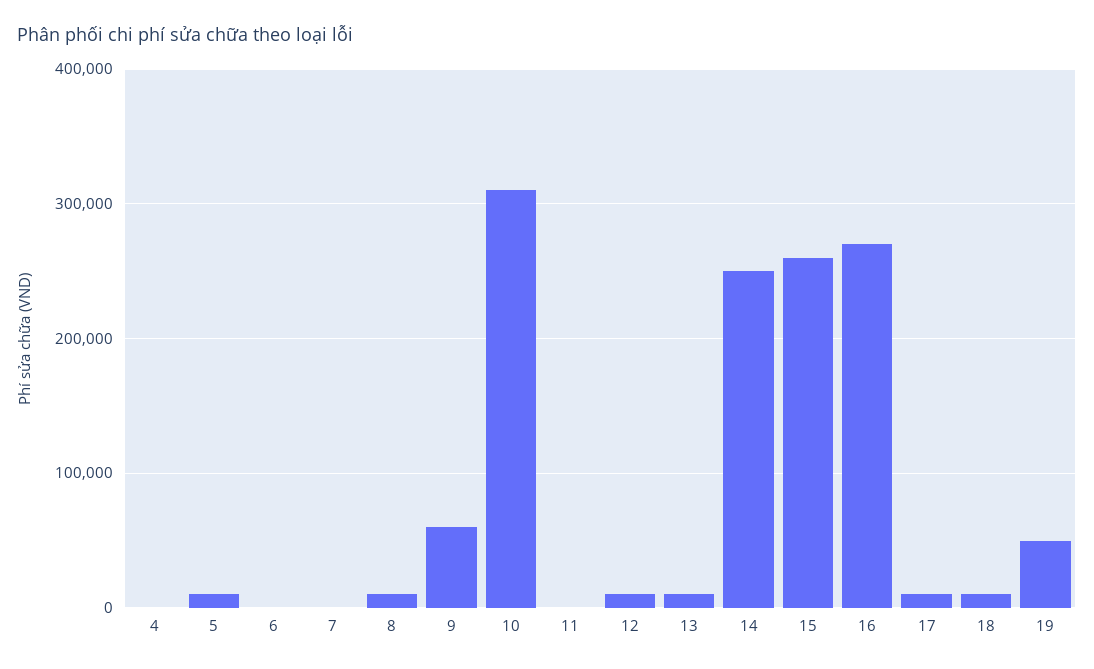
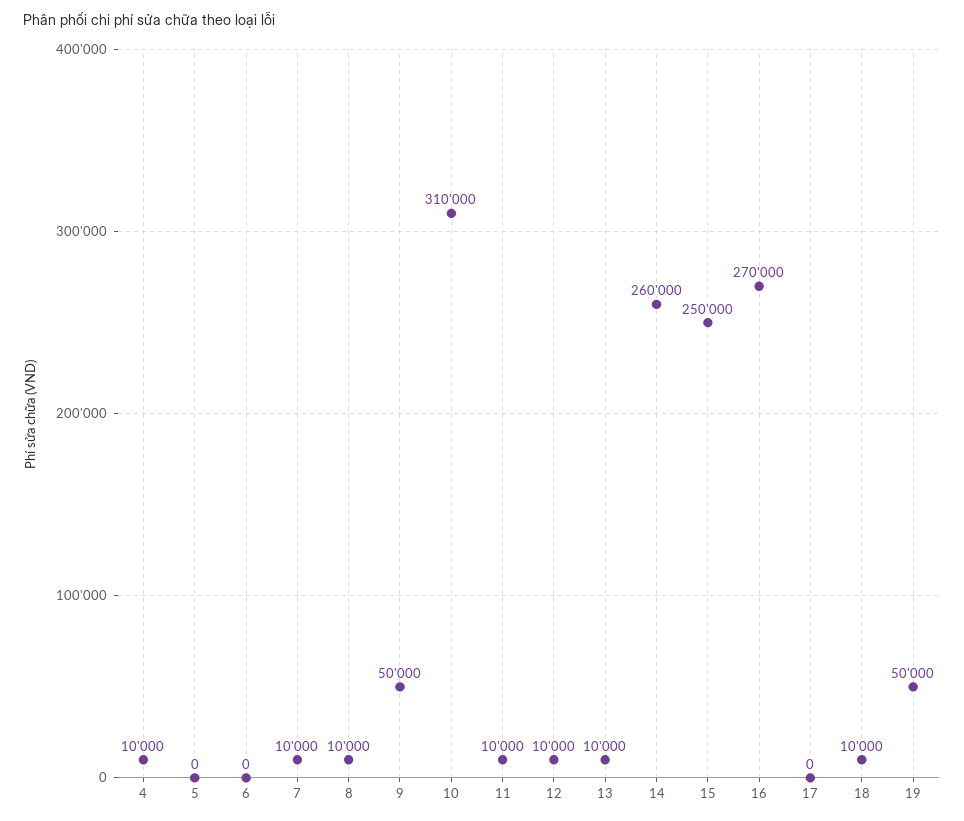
4: 0 -> 10000
5: 10000 -> 0
7: 0 -> 10000
9: 60000 -> 50000
11: 0 -> 10000
14: 250000 -> 260000
15: 260000 -> 250000
17: 10000 -> 0

